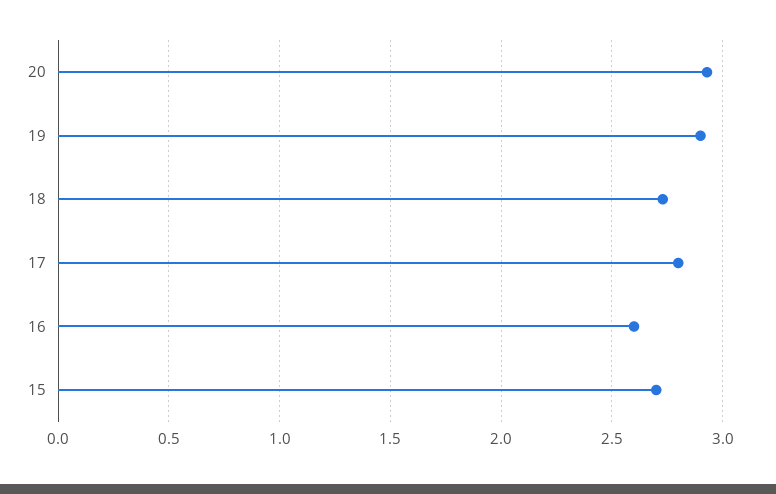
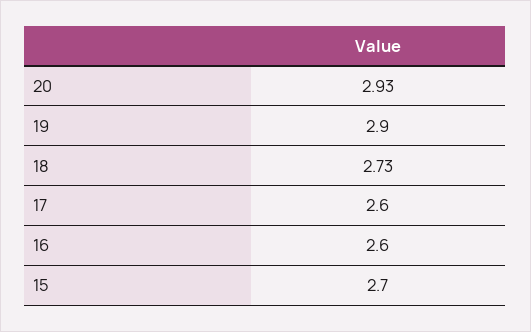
17: 2.8 -> 2.6

